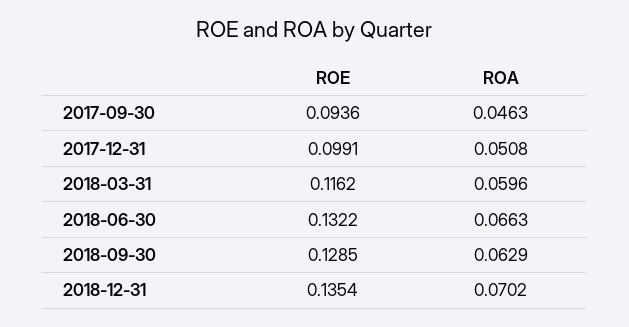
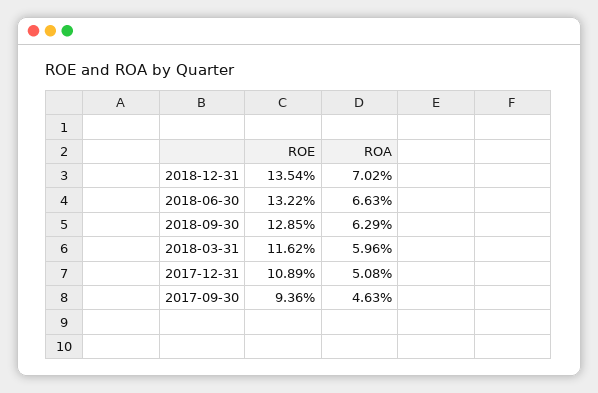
ROE, 2017-12-31: 0.0991 -> 0.1089

